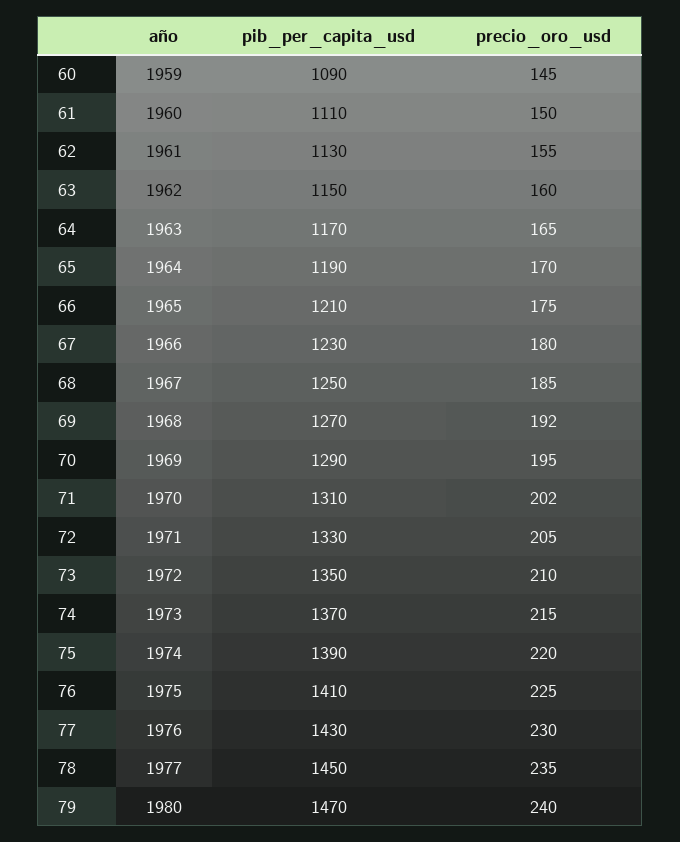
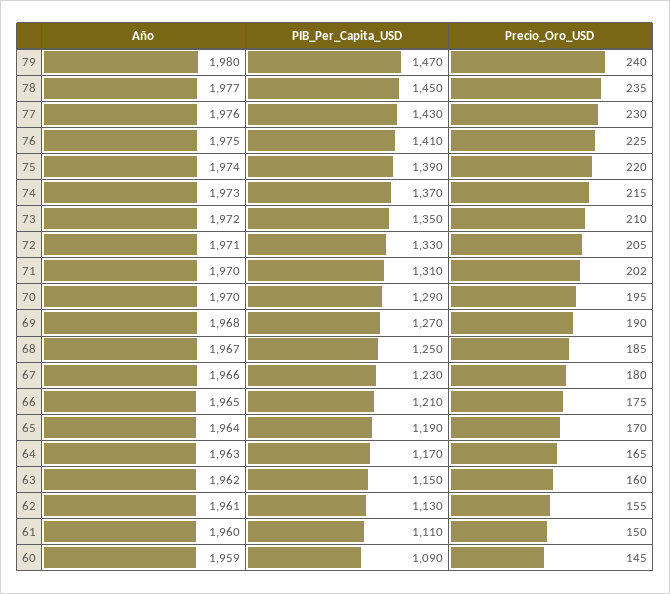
precio_oro_usd, 69: 192 -> 190
año, 70: 1969 -> 1970

